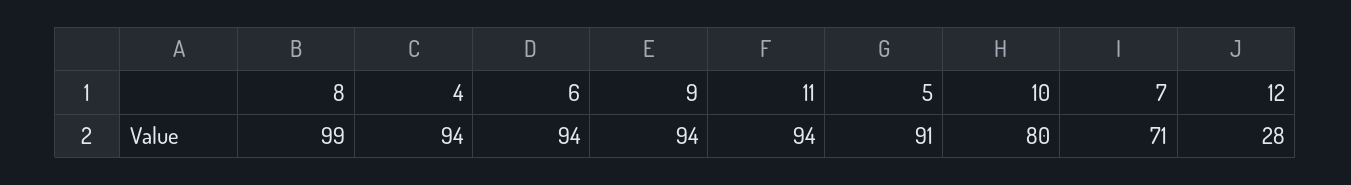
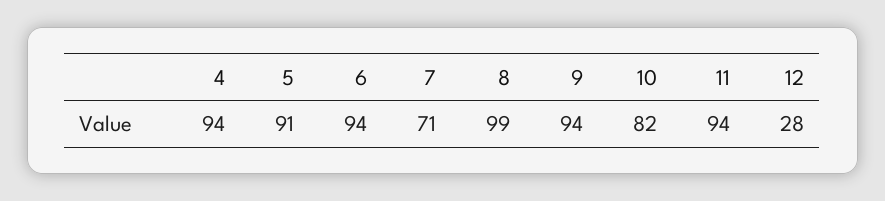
10: 80 -> 82

